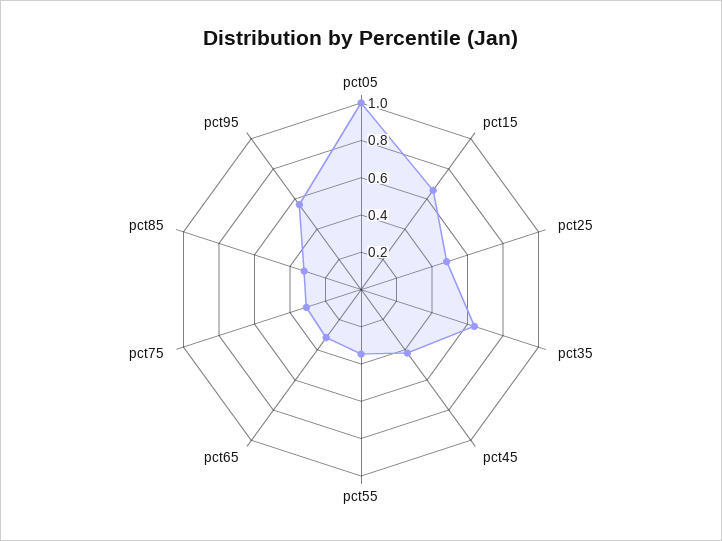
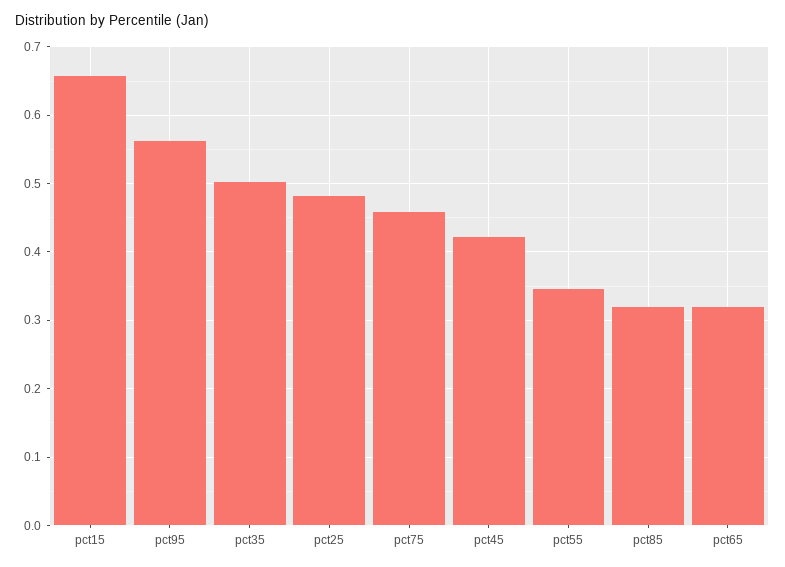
pct05: 1 -> none
pct35: 0.65 -> 0.5
pct75: 0.3 -> 0.46

